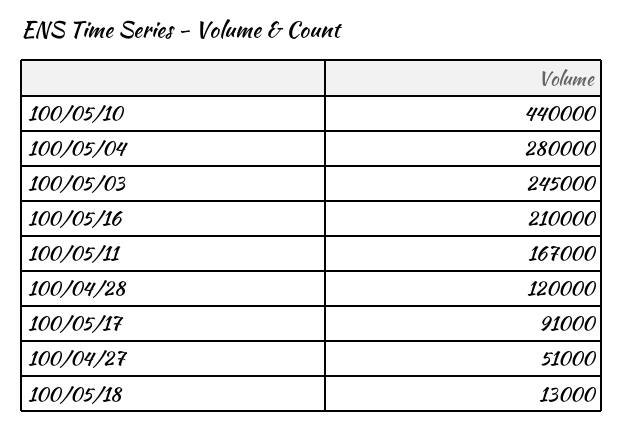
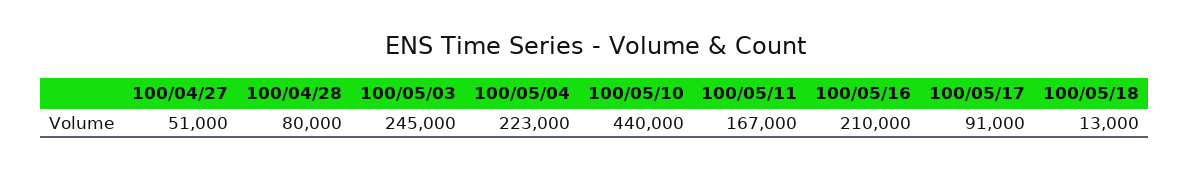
100/05/04: 280000 -> 223000
100/04/28: 120000 -> 80000

